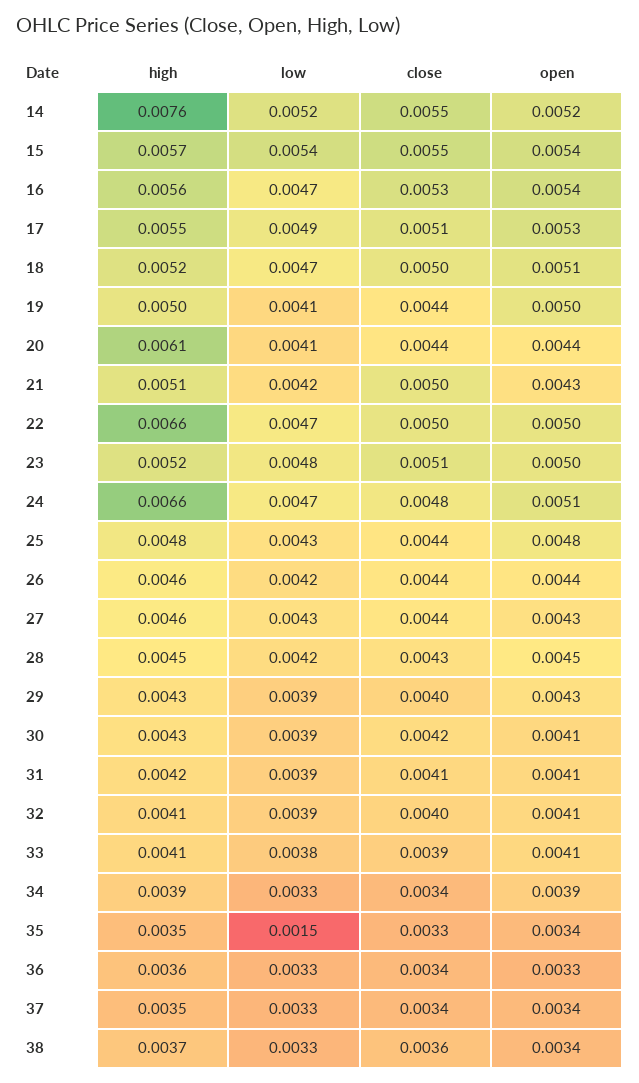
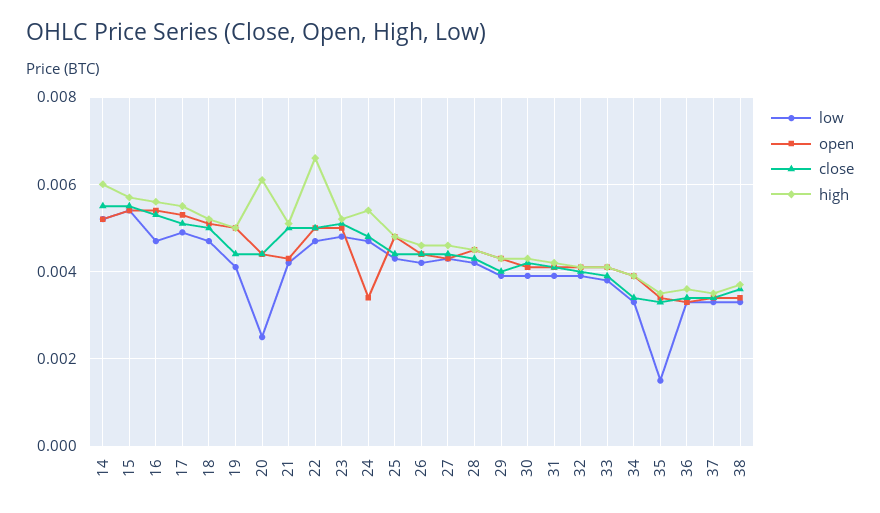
high, 14: 0.0076 -> 0.006
low, 20: 0.0041 -> 0.0025
high, 24: 0.0066 -> 0.0055
open, 24: 0.0051 -> 0.0035

